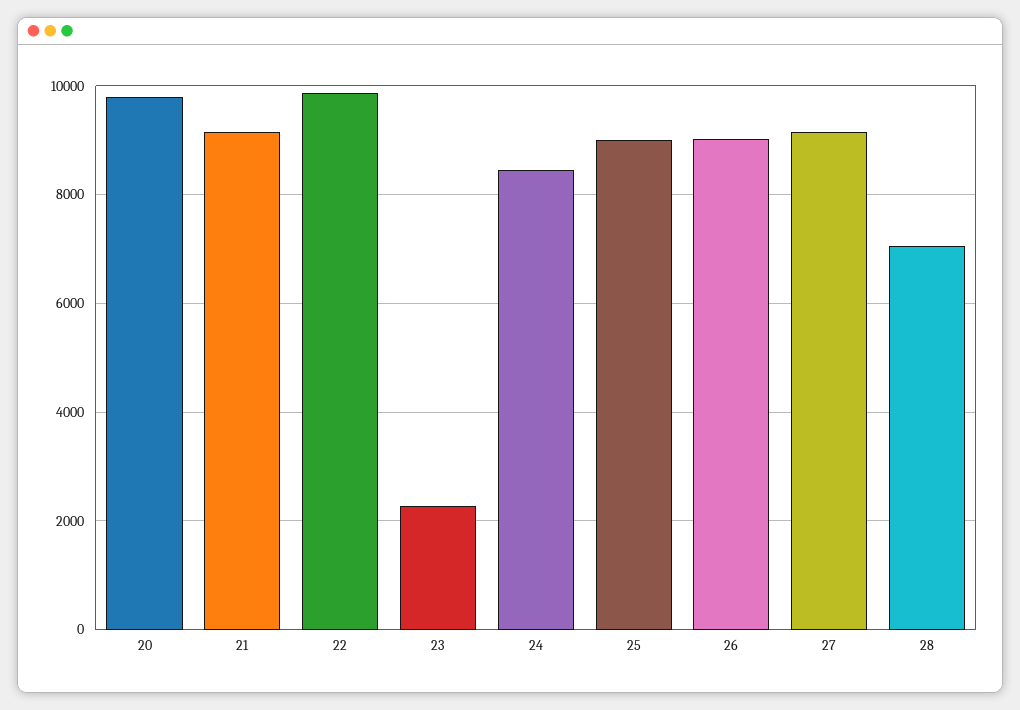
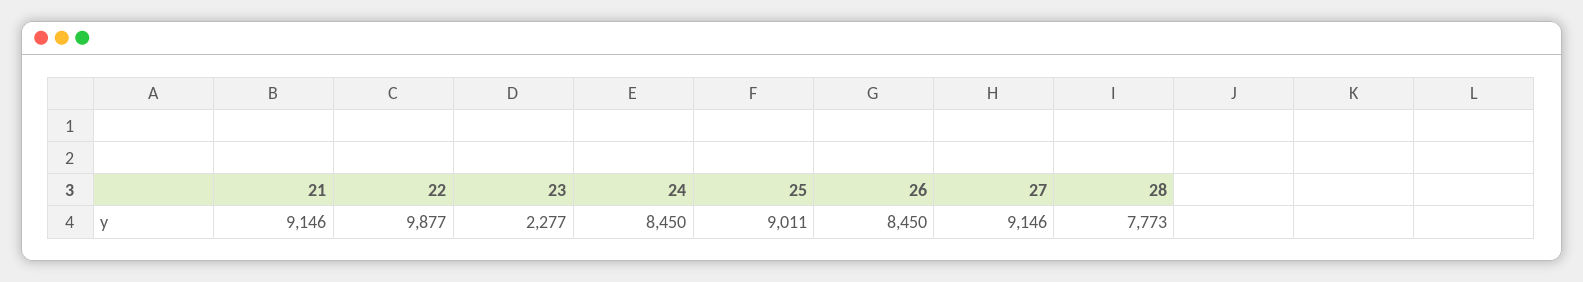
20: 9800 -> none
26: 9000 -> 8450
28: 7000 -> 7773

